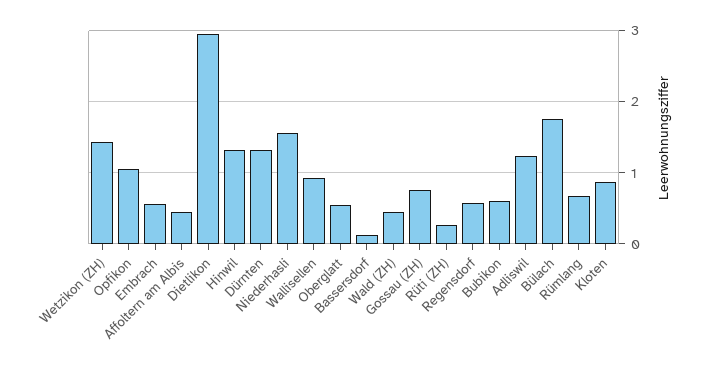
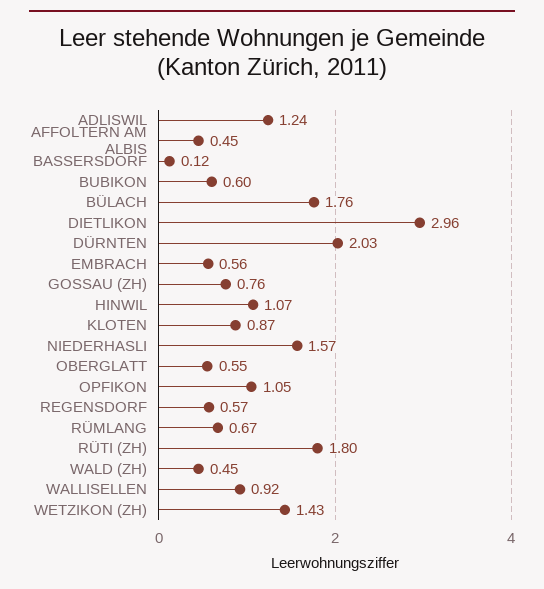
Hinwil: 1.3 -> 1.07
Dürnten: 1.3 -> 2.03
Rüti (ZH): 0.3 -> 1.8

